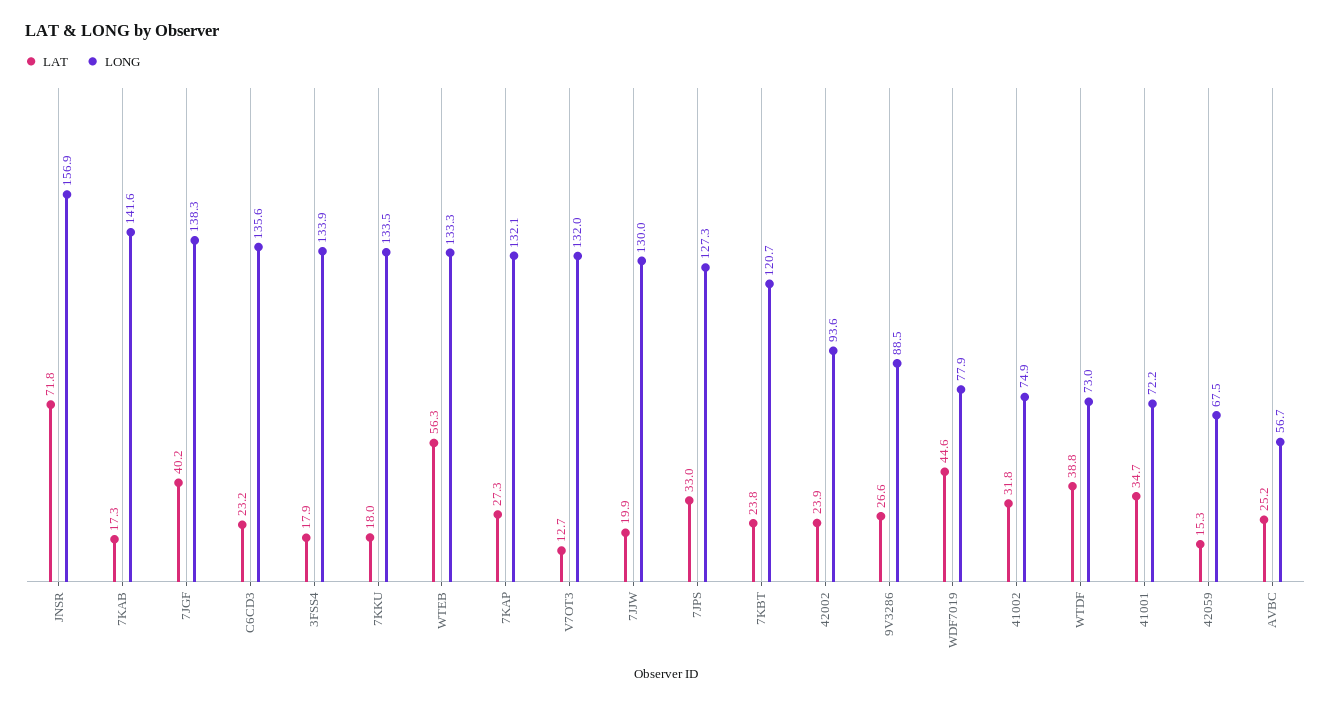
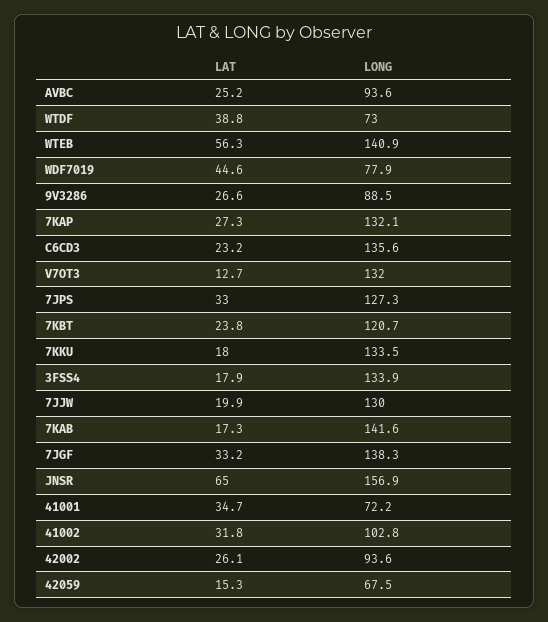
LAT, JNSR: 71.8 -> 65
LAT, 7JGF: 40.2 -> 33.2
LONG, WTEB: 133.3 -> 140.9
LAT, 42002: 23.9 -> 26.1
LONG, 41002: 74.9 -> 102.8
LONG, AVBC: 56.7 -> 93.6

